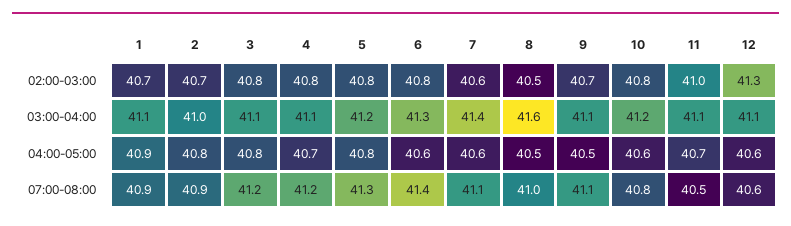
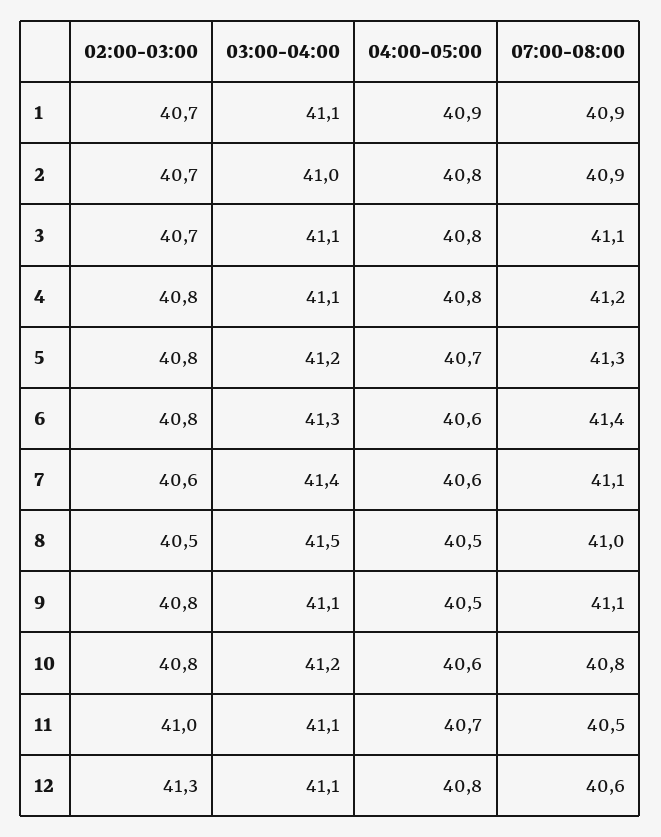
3, 02:00-03:00: 40.8 -> 40.7
9, 02:00-03:00: 40.7 -> 40.8
8, 03:00-04:00: 41.6 -> 41.5
4, 04:00-05:00: 40.7 -> 40.8
5, 04:00-05:00: 40.8 -> 40.7
12, 04:00-05:00: 40.6 -> 40.8
3, 07:00-08:00: 41.2 -> 41.1

